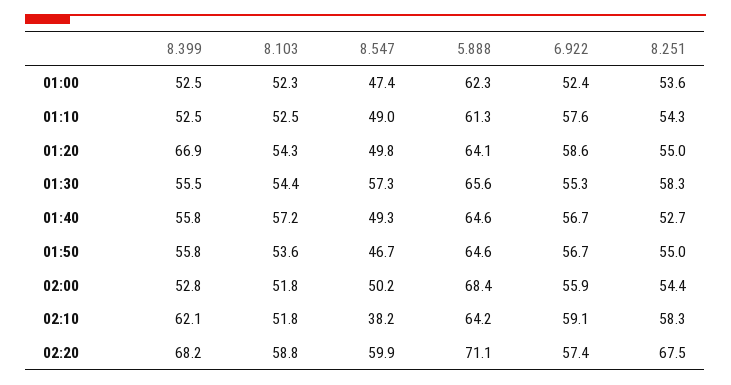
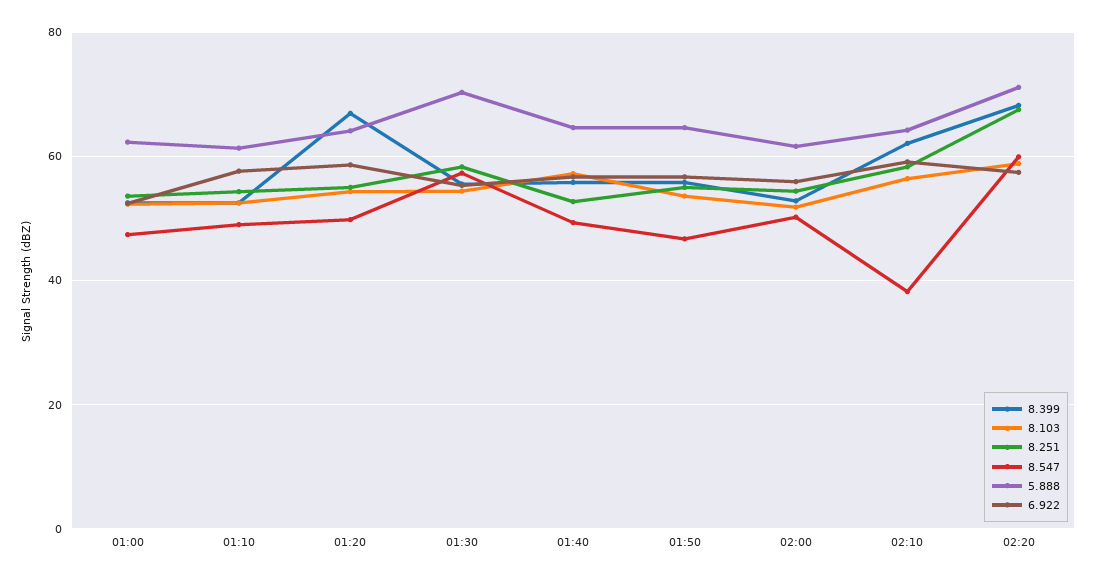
5.888, 01:30: 65.6 -> 70
5.888, 02:00: 68.4 -> 62
8.103, 02:10: 51.8 -> 56

